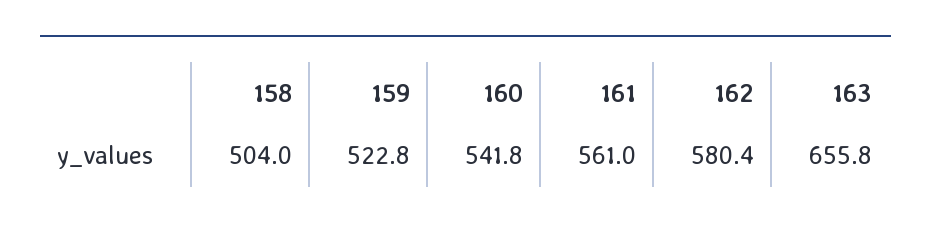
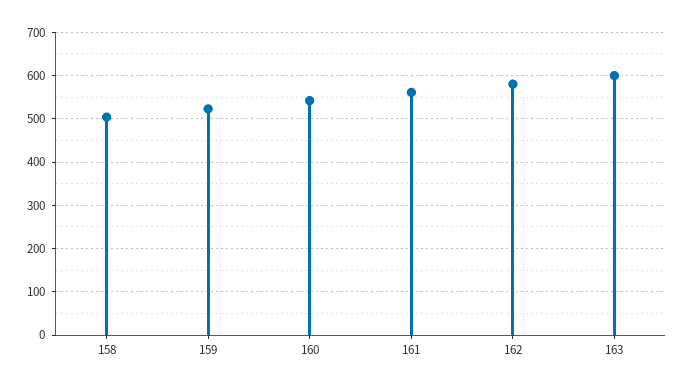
163: 655.8 -> 600

